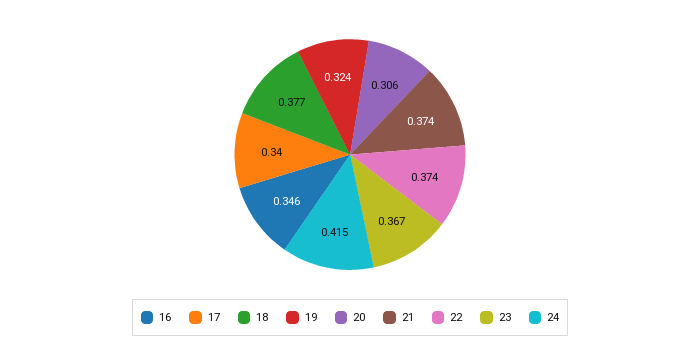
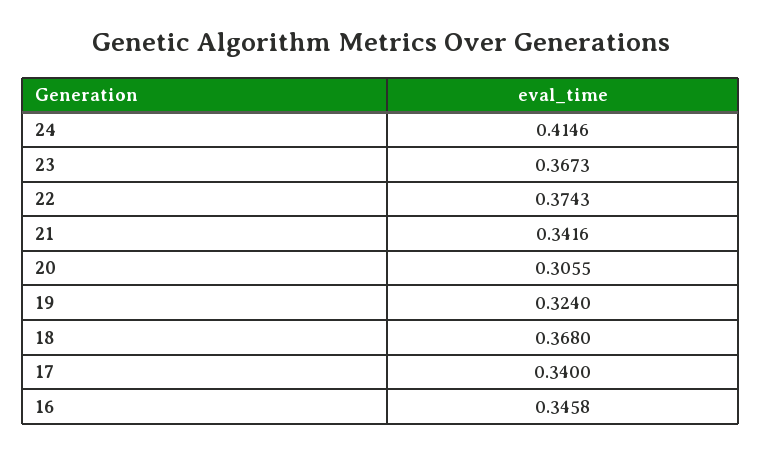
18: 0.377 -> 0.368
21: 0.374 -> 0.3416

